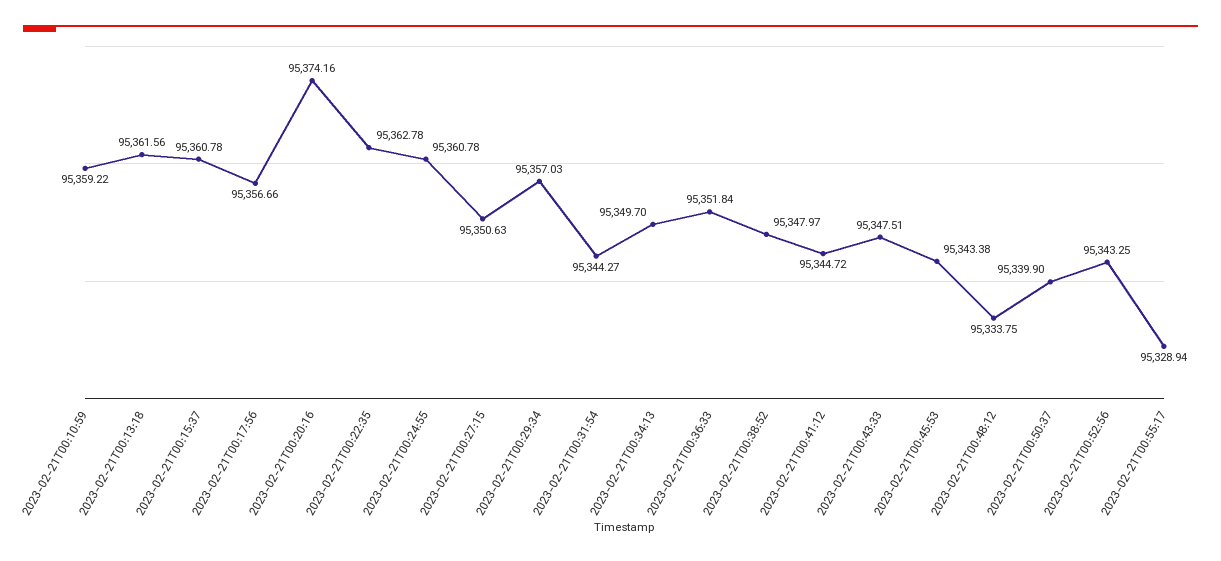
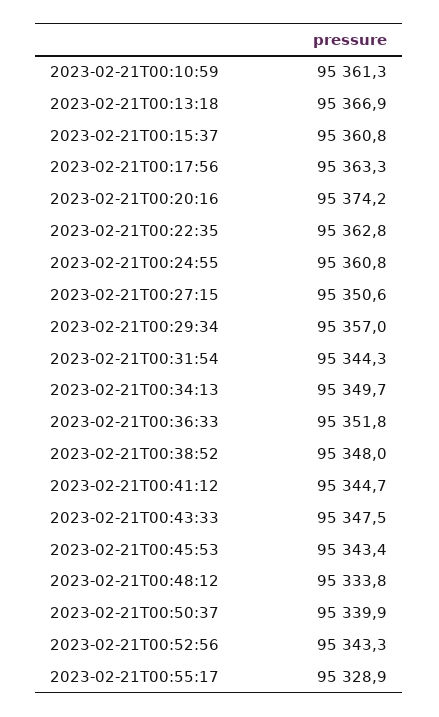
2023-02-21T00:10:59: 95359.22 -> 95361.3
2023-02-21T00:13:18: 95361.56 -> 95366.9
2023-02-21T00:17:56: 95356.66 -> 95363.3

